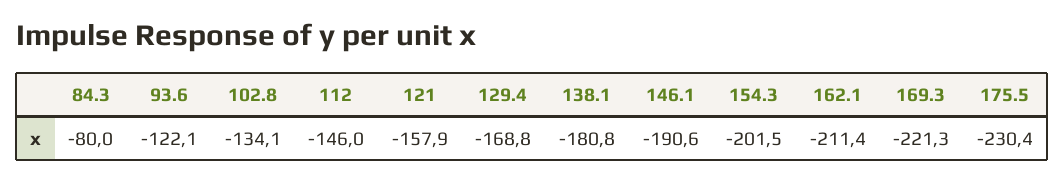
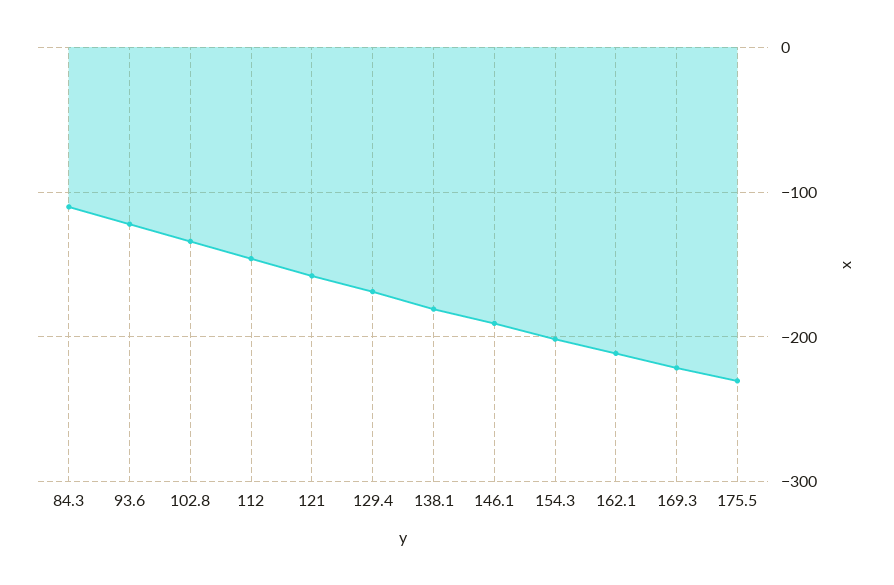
84.3: -80 -> -110

